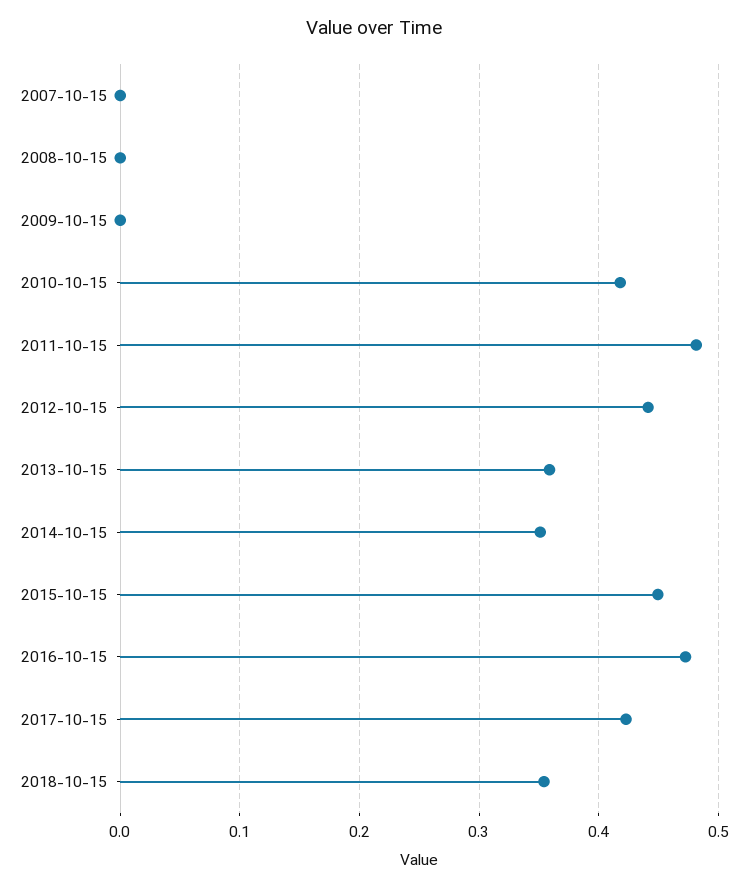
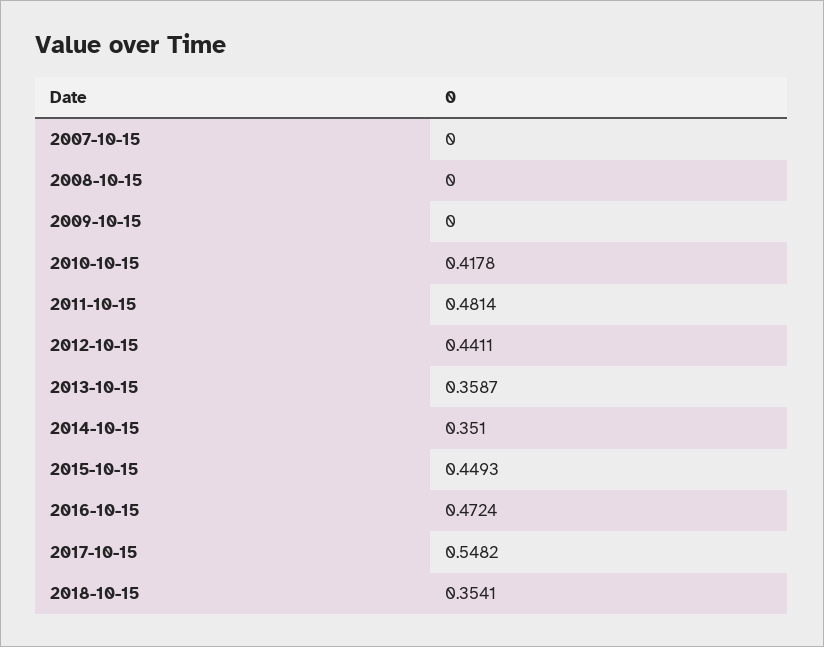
2017-10-15: 0.42 -> 0.5482

